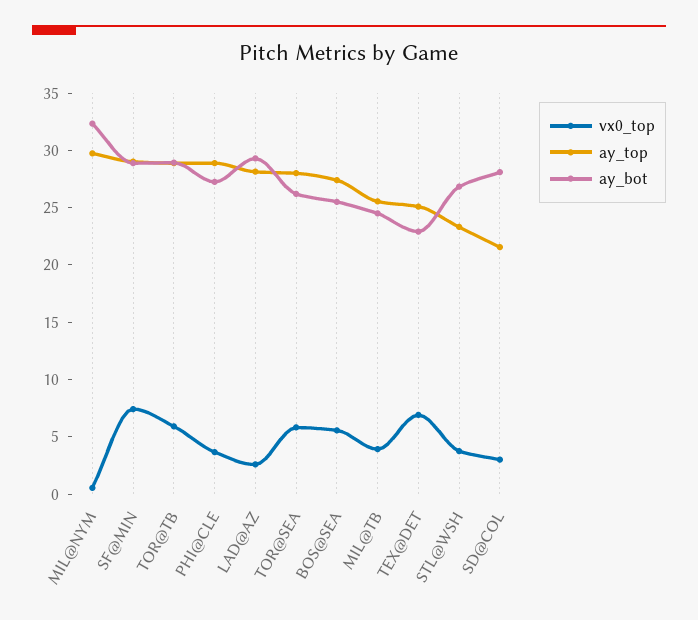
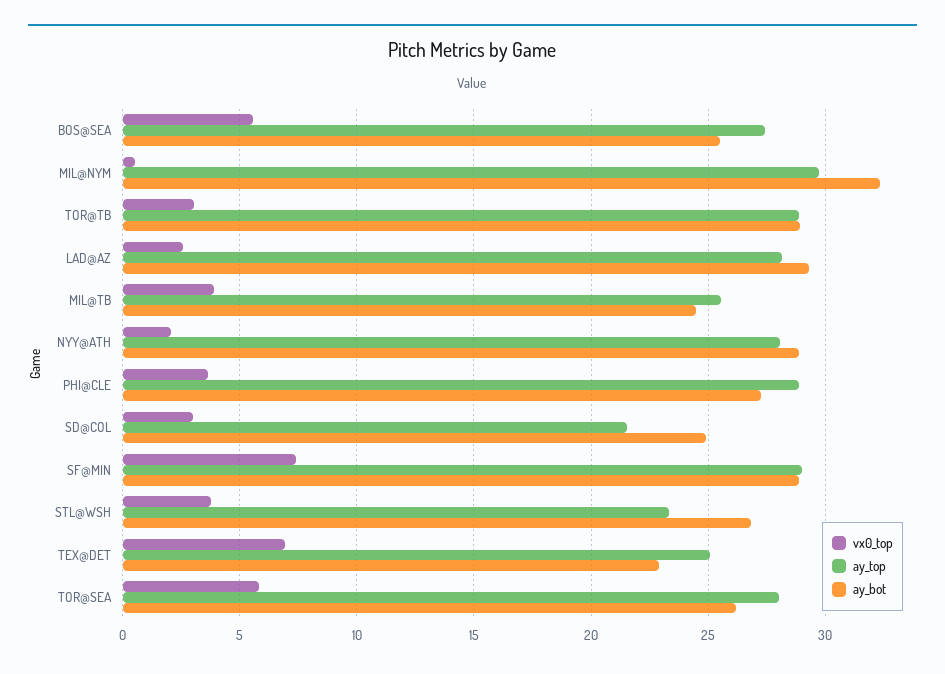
vx0_top, TOR@TB: 6 -> 3
ay_bot, SD@COL: 28 -> 25
vx0_top, NYY@ATH: none -> 2
ay_top, NYY@ATH: none -> 28
ay_bot, NYY@ATH: none -> 29

